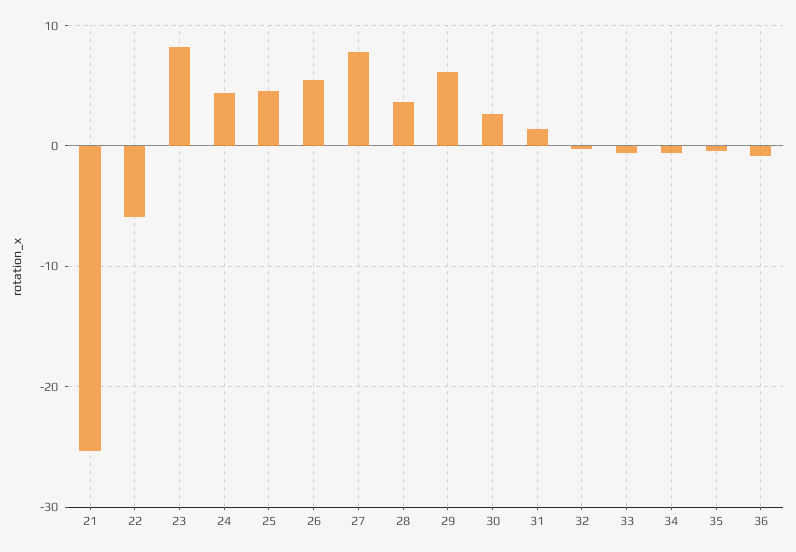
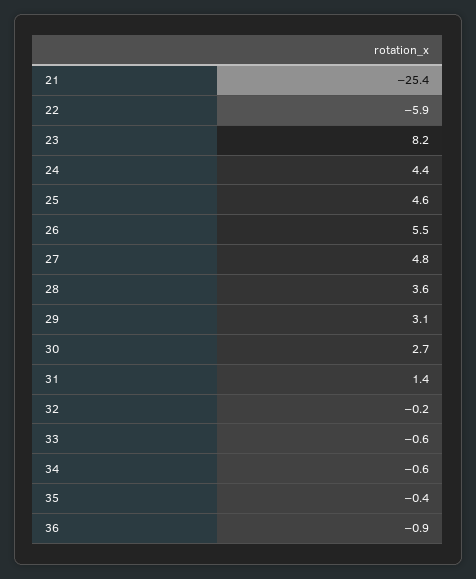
27: 8 -> 4.8
29: 6 -> 3.1

